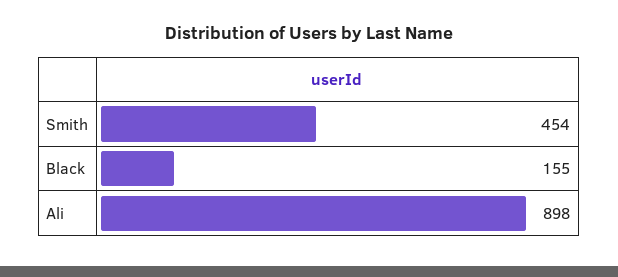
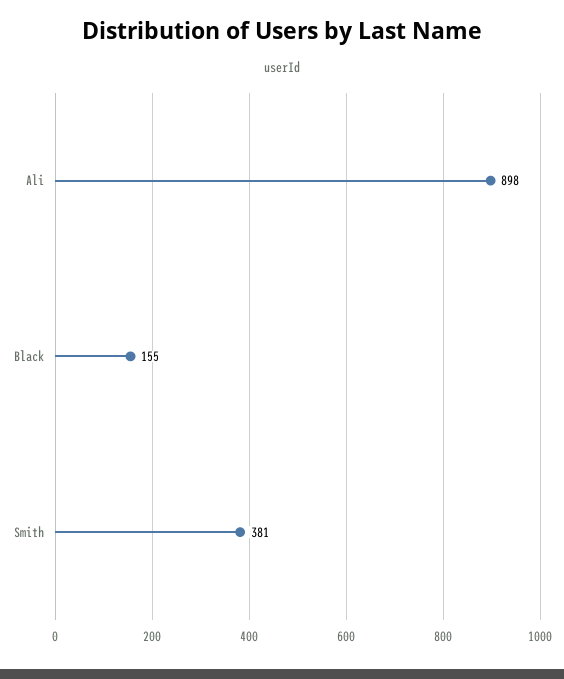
Smith: 454 -> 381

